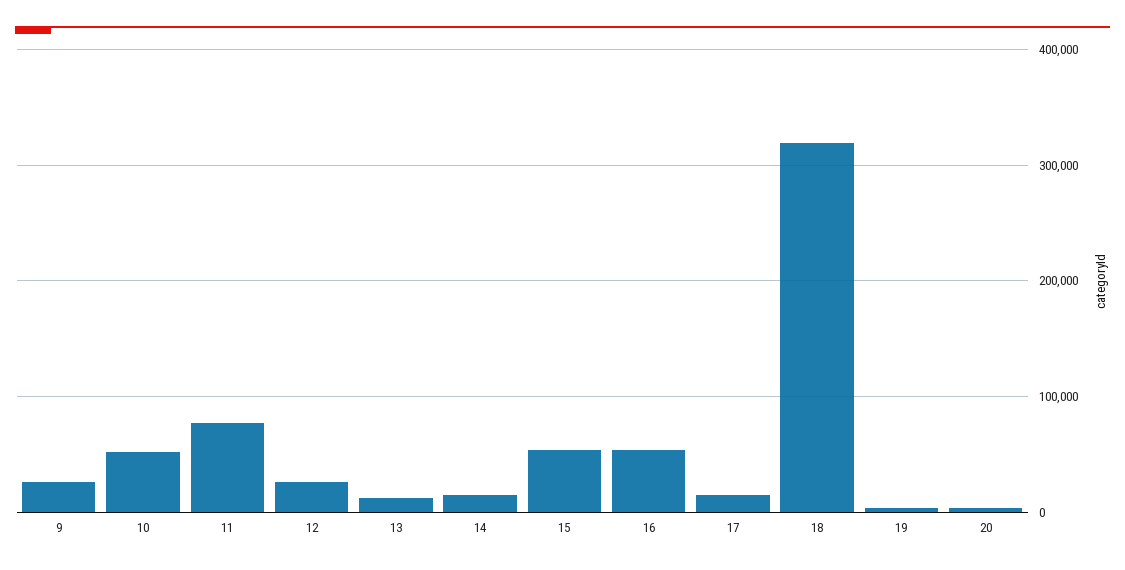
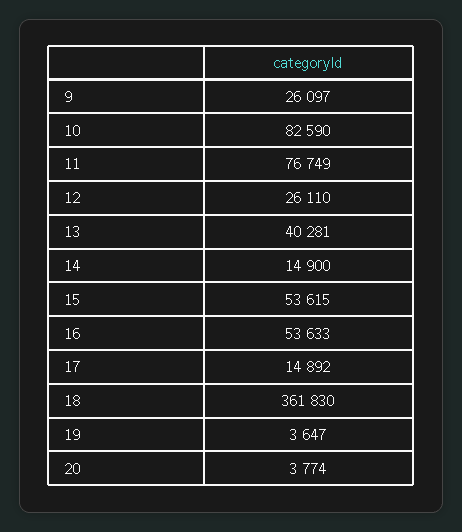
10: 50000 -> 82590
13: 10000 -> 40281
18: 320000 -> 361830

